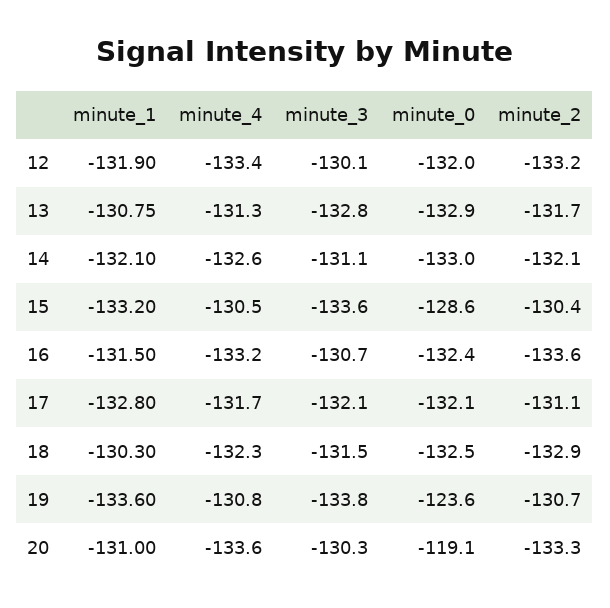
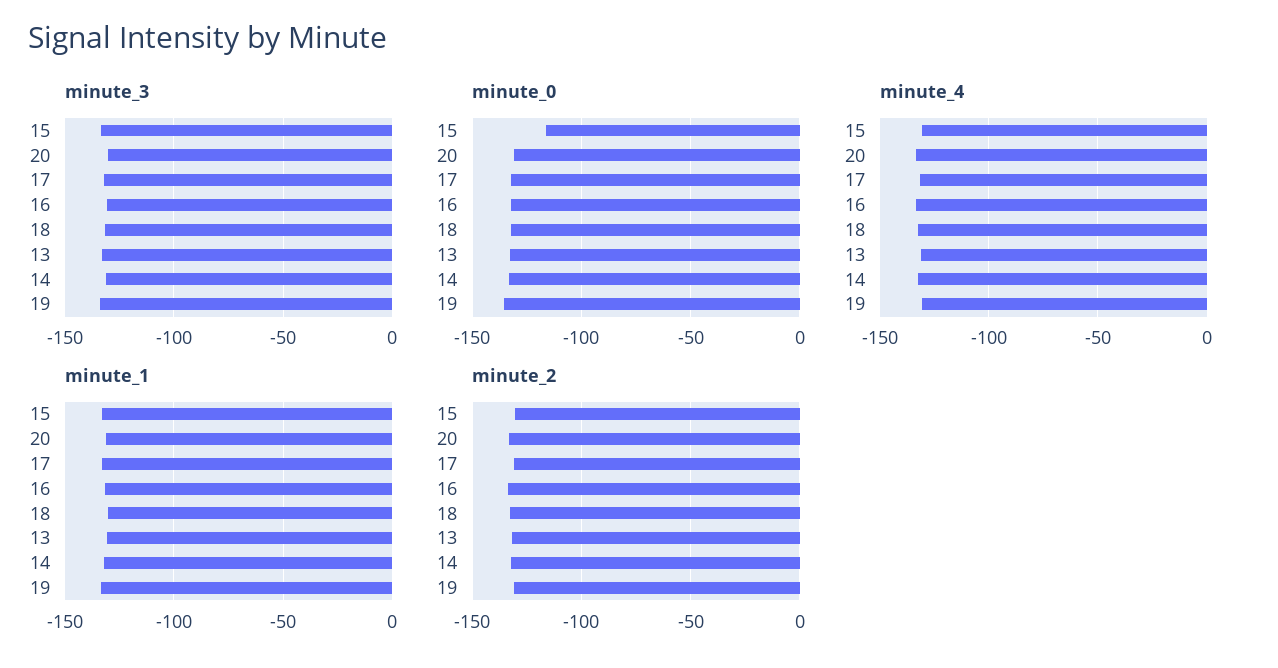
minute_1, 12: -131.9 -> none
minute_4, 12: -133.4 -> none
minute_3, 12: -130.1 -> none
minute_0, 12: -132 -> none
minute_2, 12: -133.2 -> none
minute_0, 15: -128.6 -> -115
minute_0, 19: -123.6 -> -135
minute_0, 20: -119.1 -> -130

